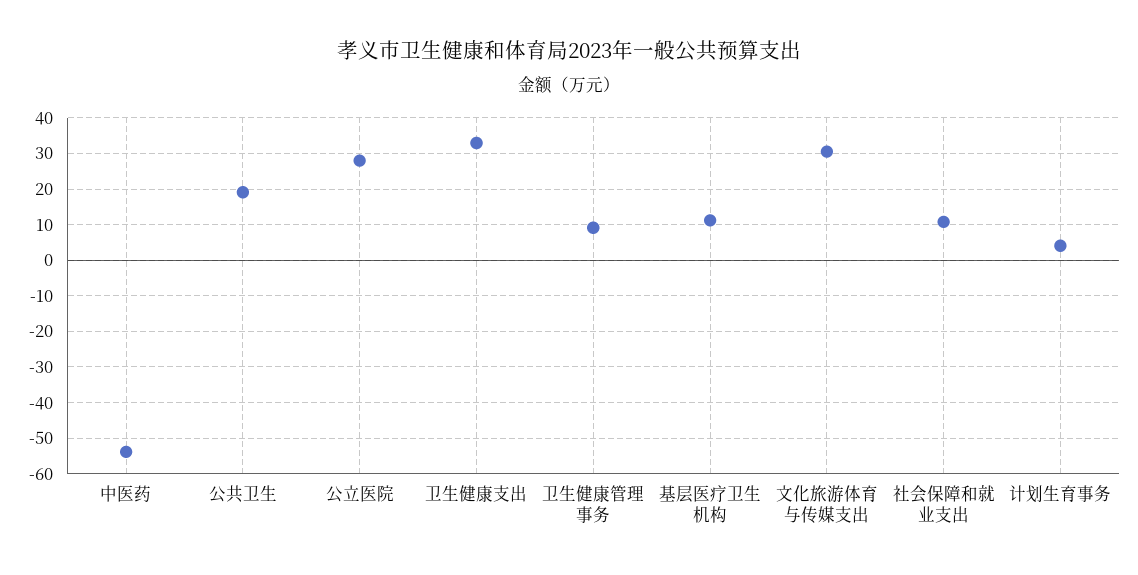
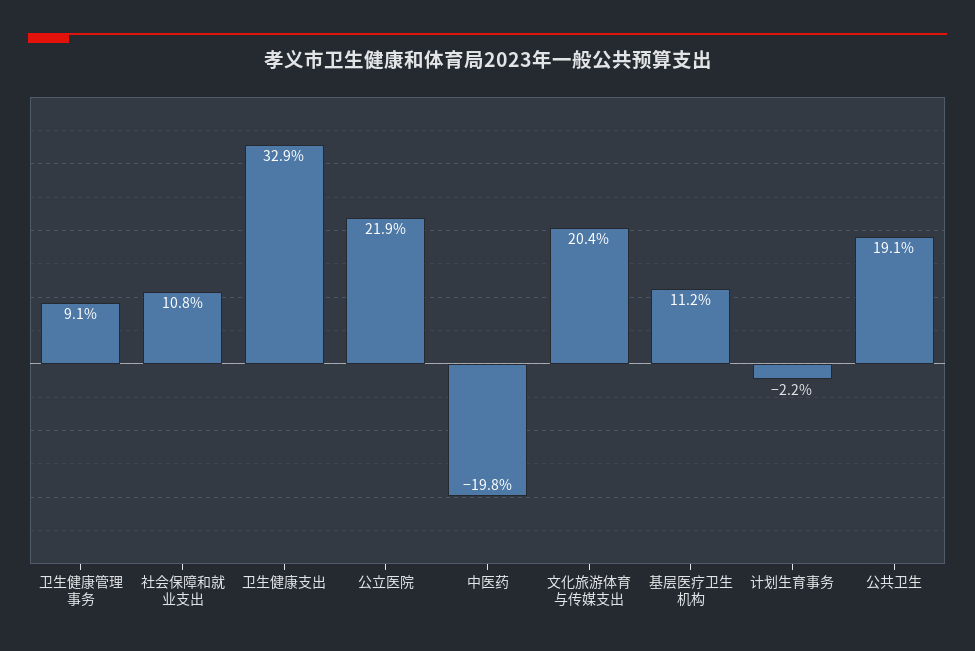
中医药: -54 -> -19.8
公立医院: 28 -> 21.9
文化旅游体育与传媒支出: 30 -> 20.4
计划生育事务: 4 -> -2.2

